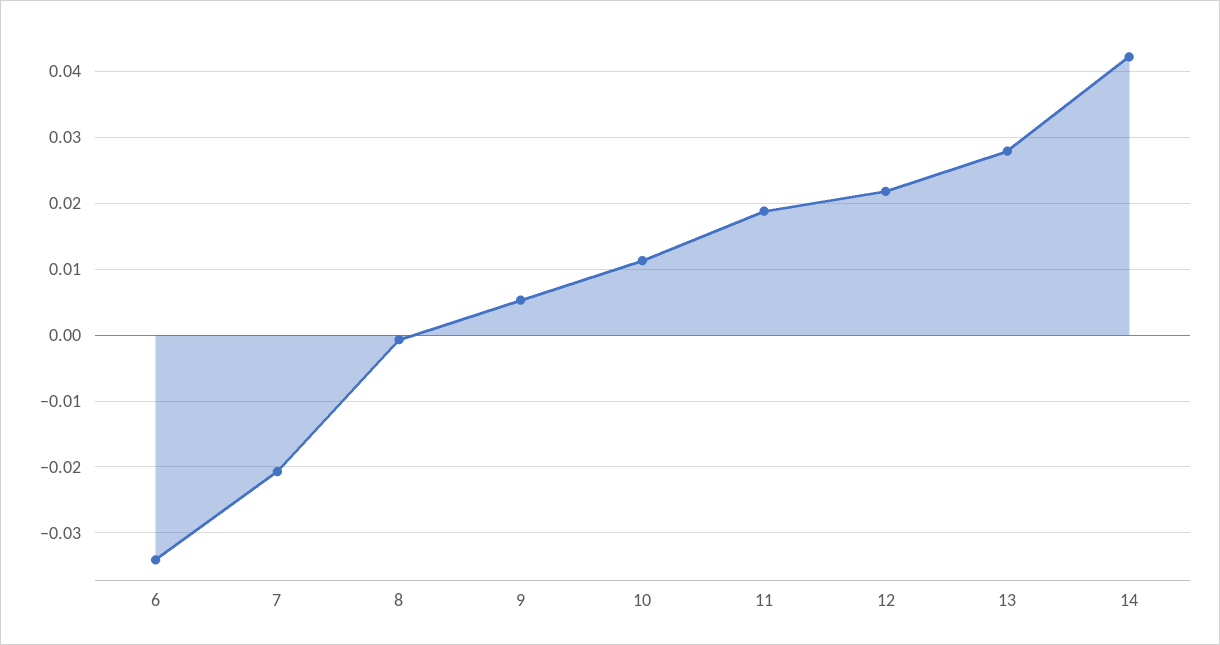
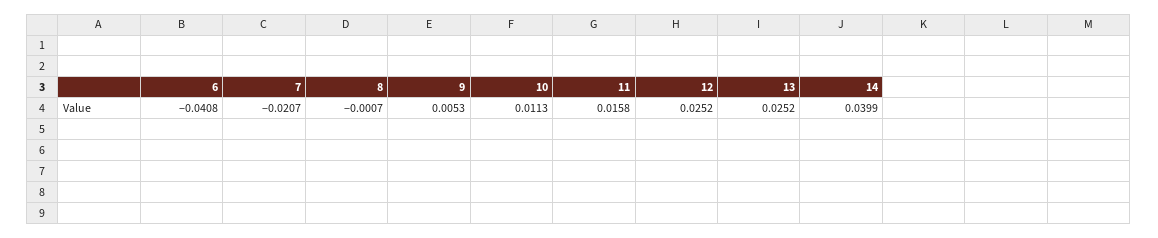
6: -0.034 -> -0.0408
11: 0.019 -> 0.0158
12: 0.022 -> 0.0252
13: 0.028 -> 0.0252
14: 0.042 -> 0.0399

